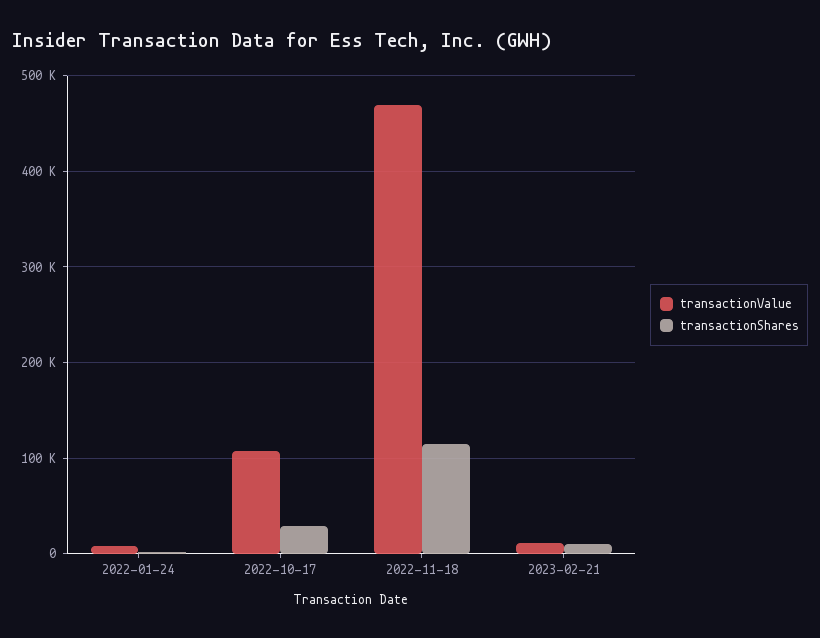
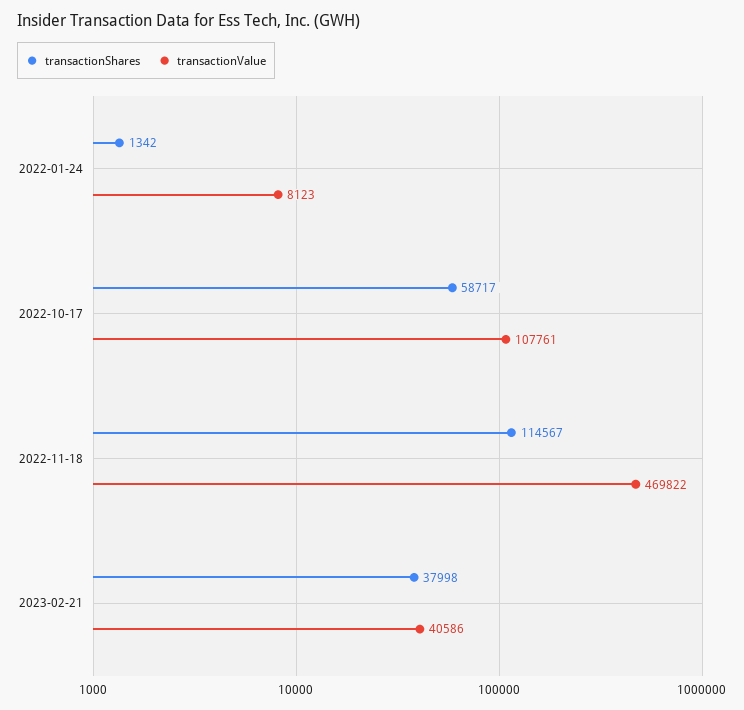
transactionShares, 2022-10-17: 30000 -> 58717
transactionValue, 2023-02-21: 10000 -> 40586
transactionShares, 2023-02-21: 10000 -> 37998

